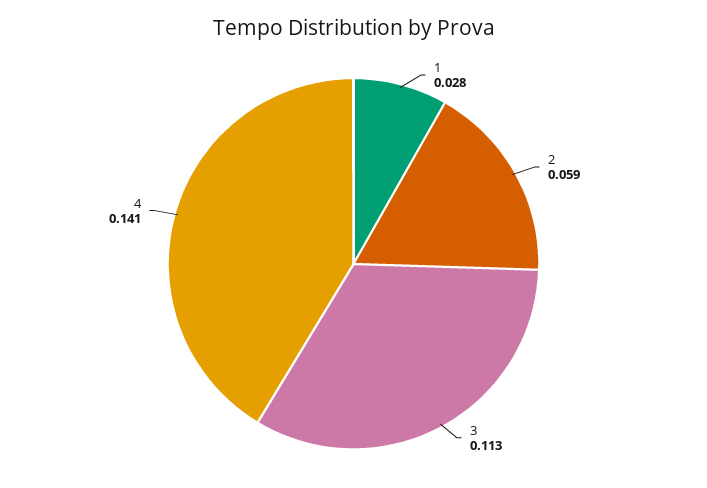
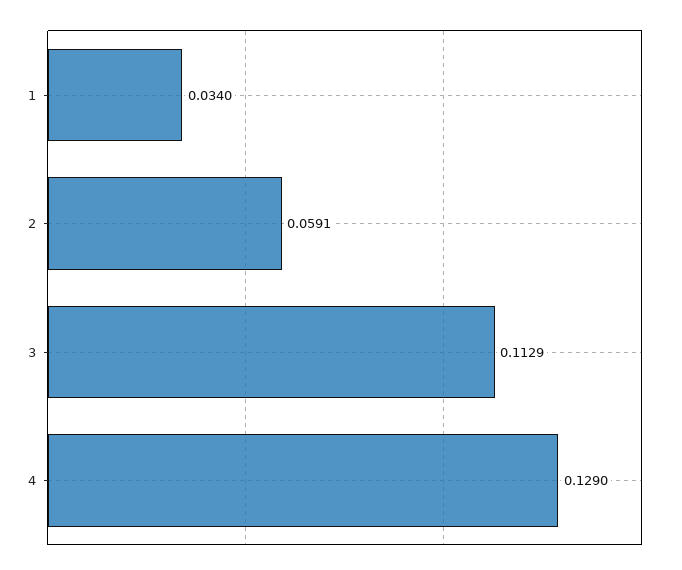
1: 0.028 -> 0.034
4: 0.141 -> 0.129

